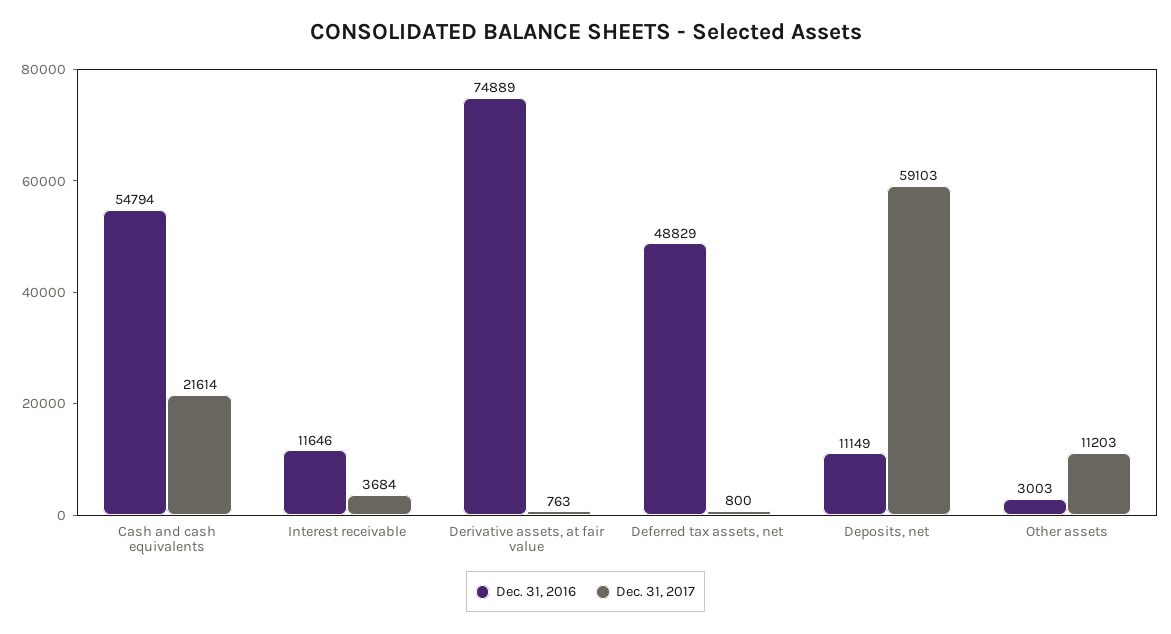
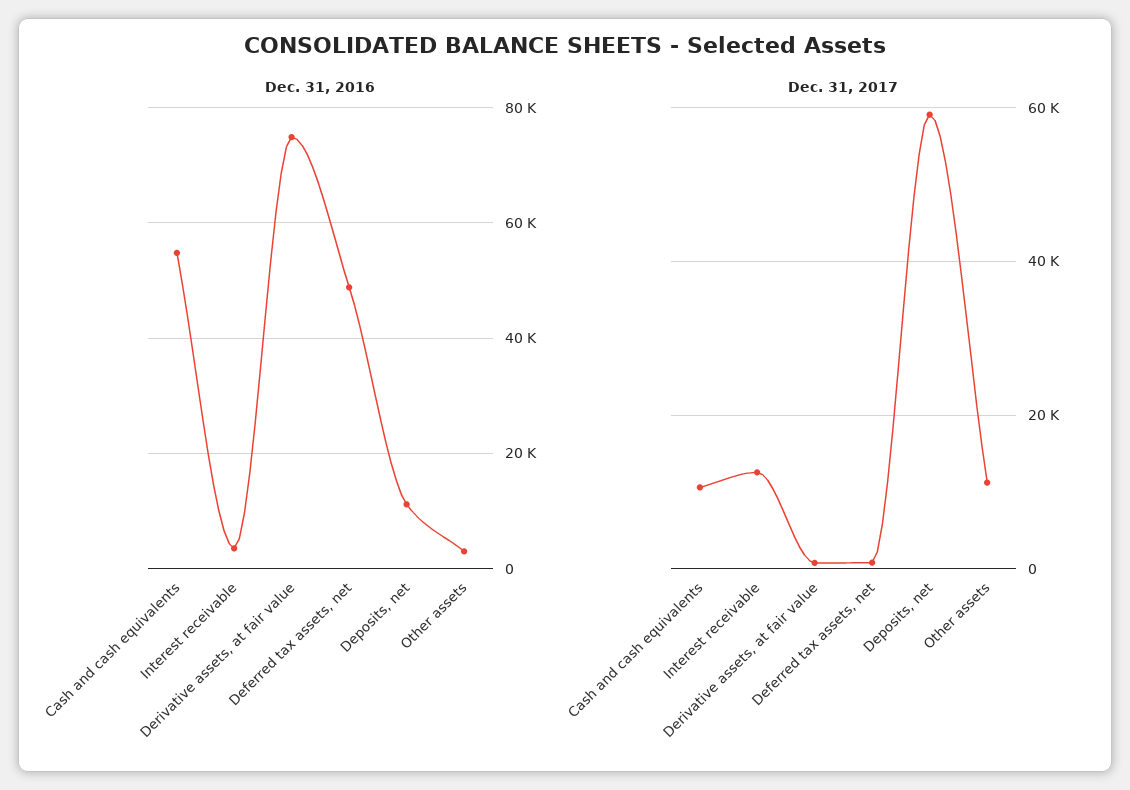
Dec. 31, 2017, Cash and cash equivalents: 21614 -> 10000
Dec. 31, 2016, Interest receivable: 11646 -> 4000
Dec. 31, 2017, Interest receivable: 3684 -> 12000

